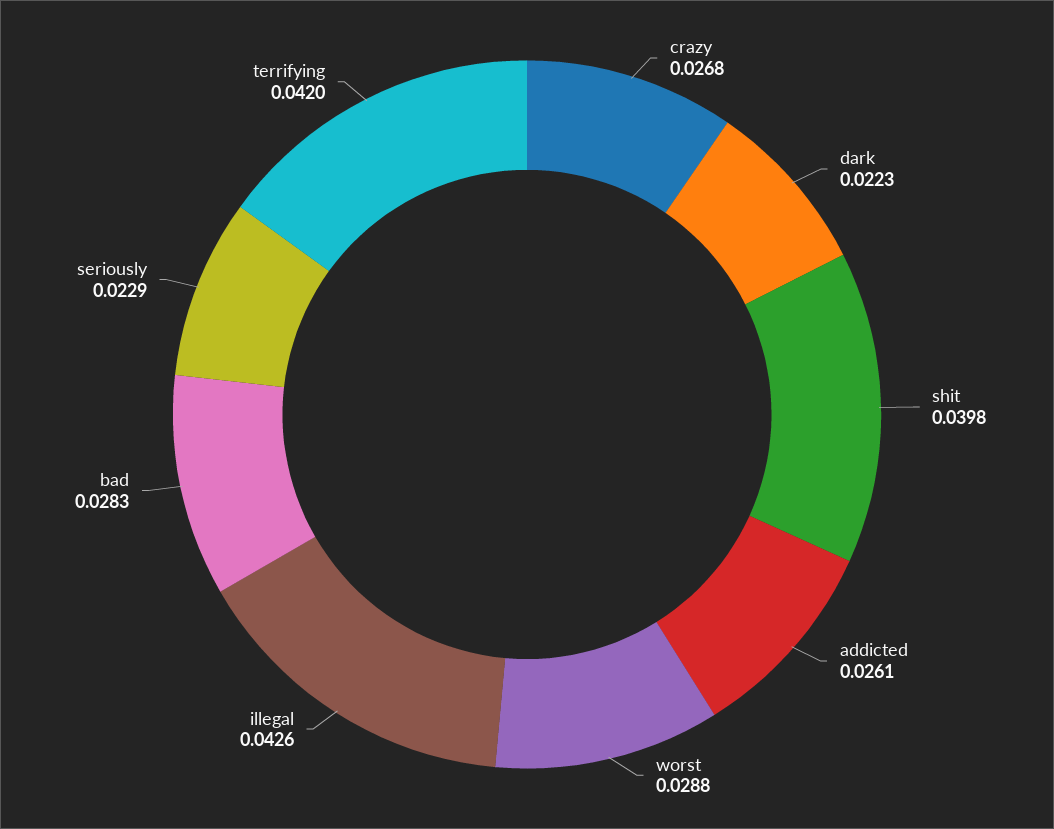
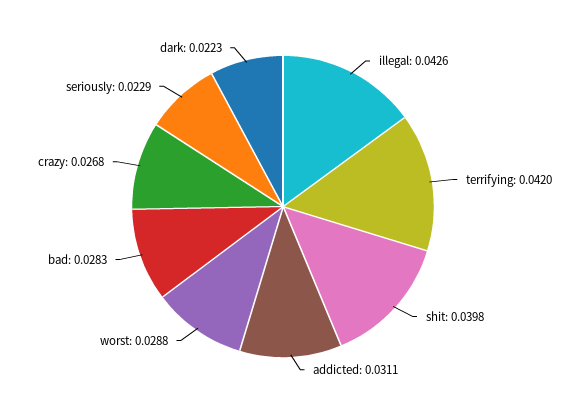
addicted: 0.0261 -> 0.0311

